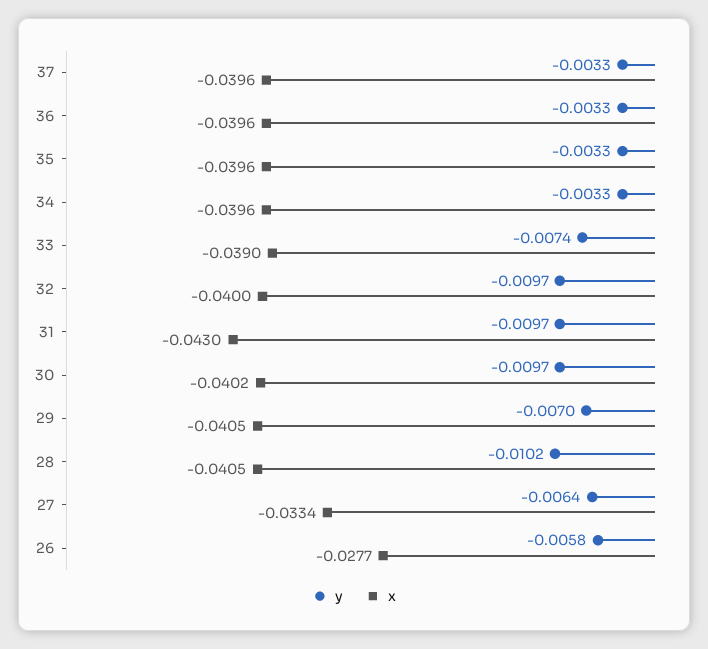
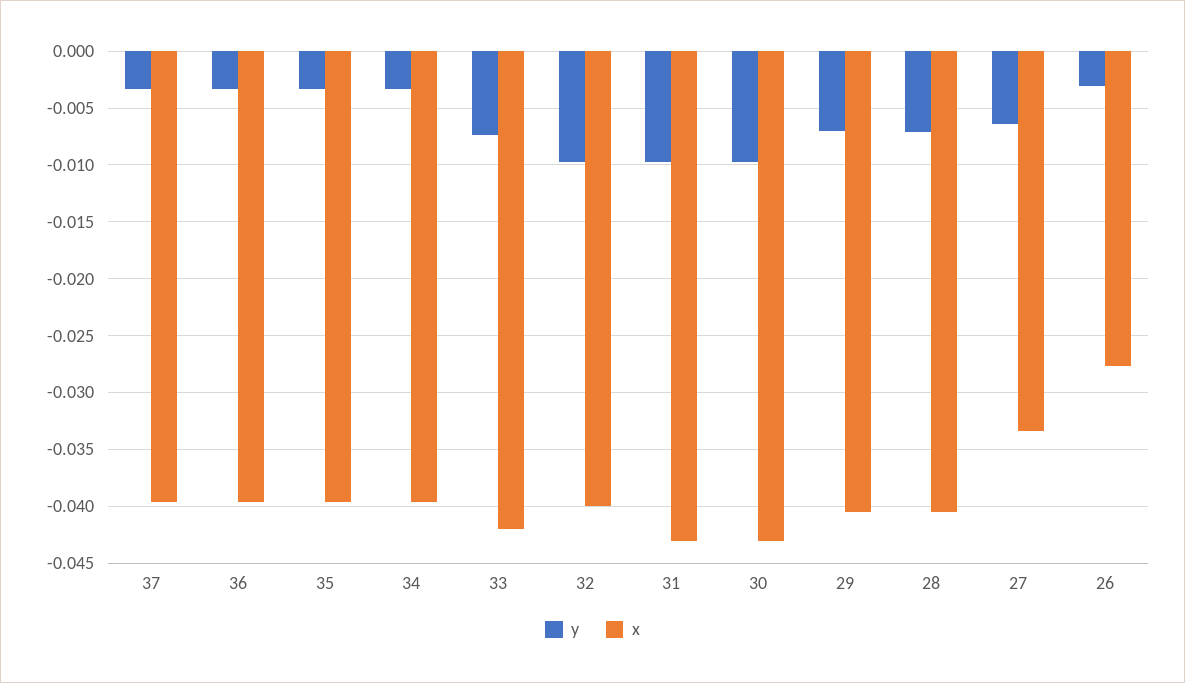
x, 33: -0.039 -> -0.042
x, 30: -0.0402 -> -0.043
y, 28: -0.0102 -> -0.007
y, 26: -0.0058 -> -0.003

